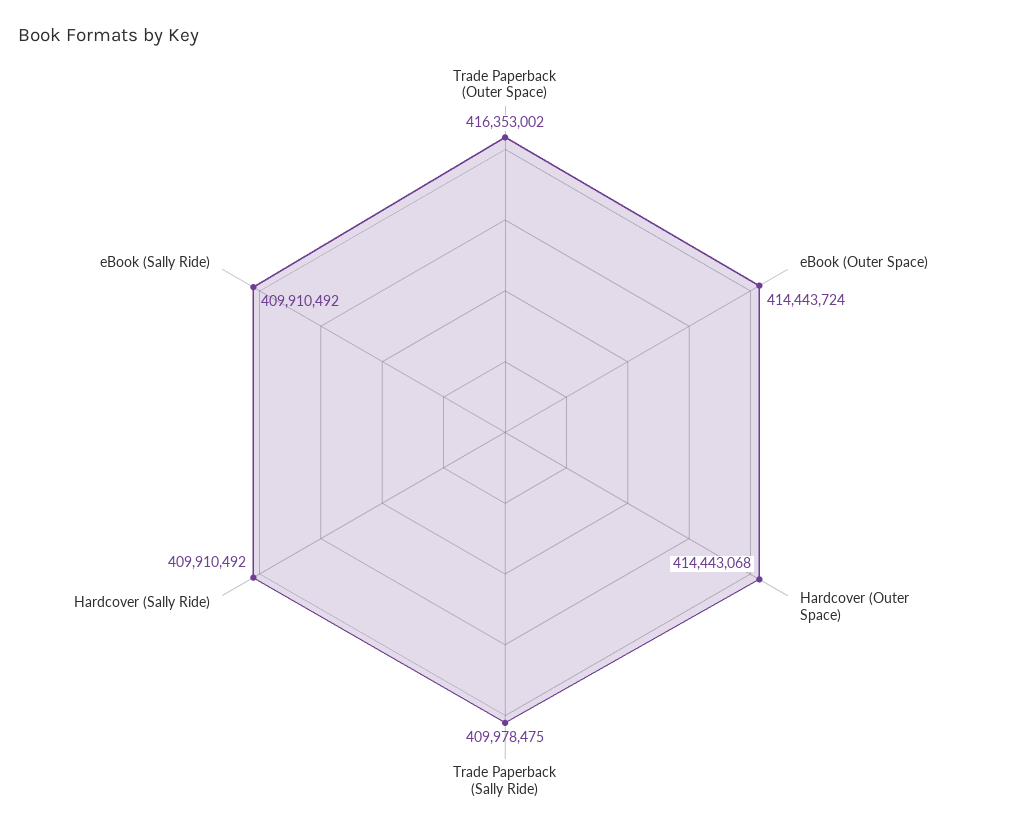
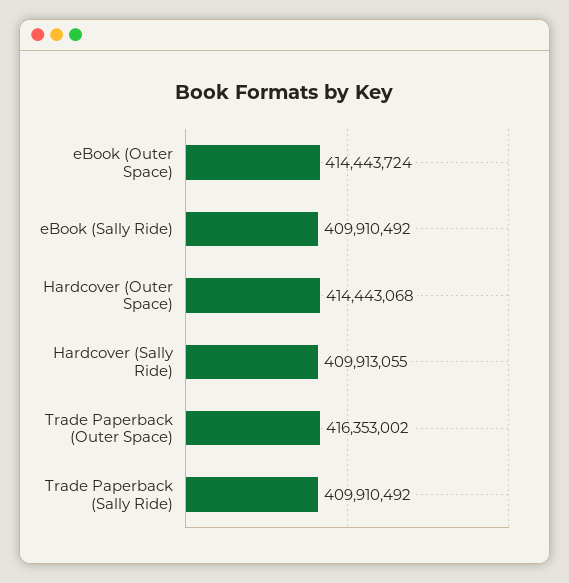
Trade Paperback (Sally Ride): 409978475 -> 409910492
Hardcover (Sally Ride): 409910492 -> 409913055

